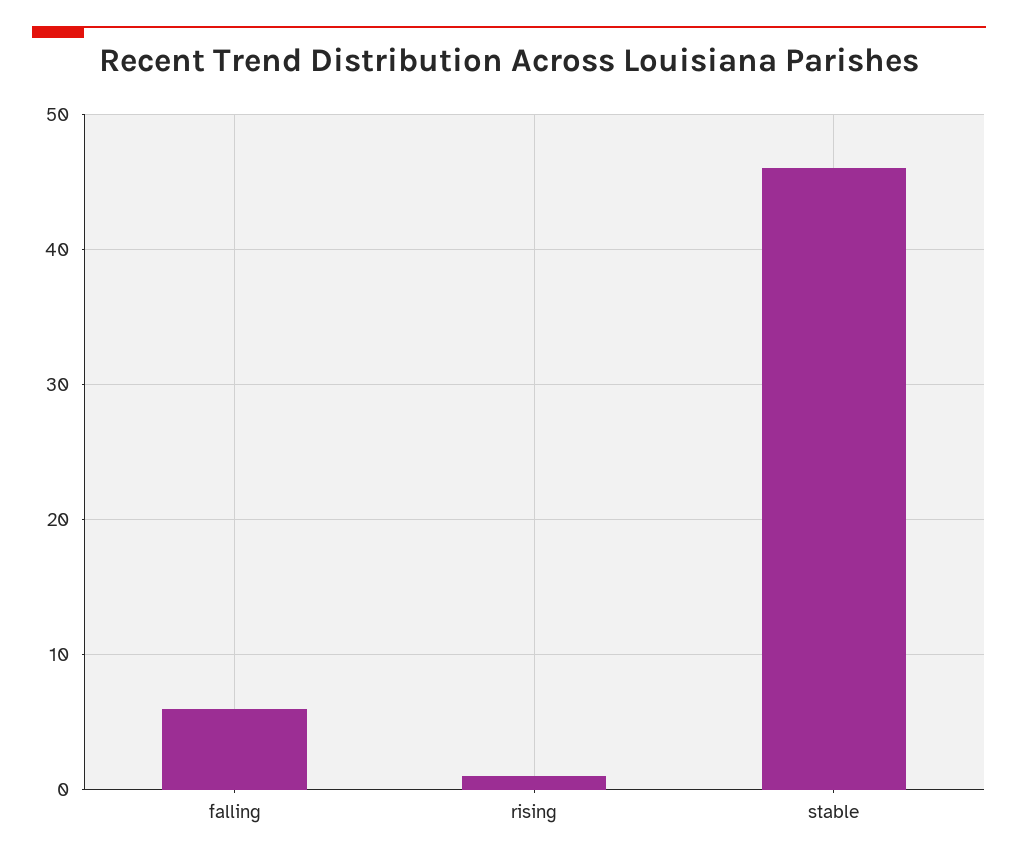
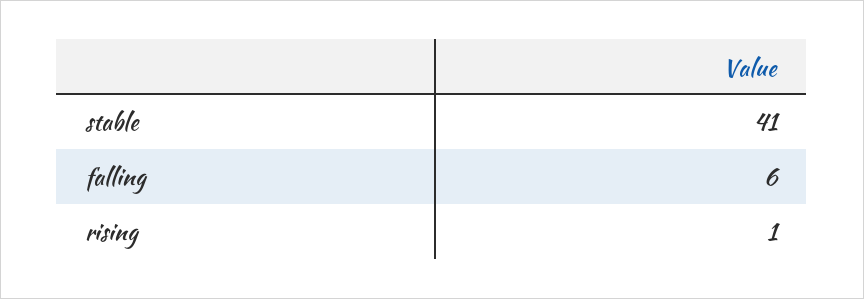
stable: 46 -> 41

